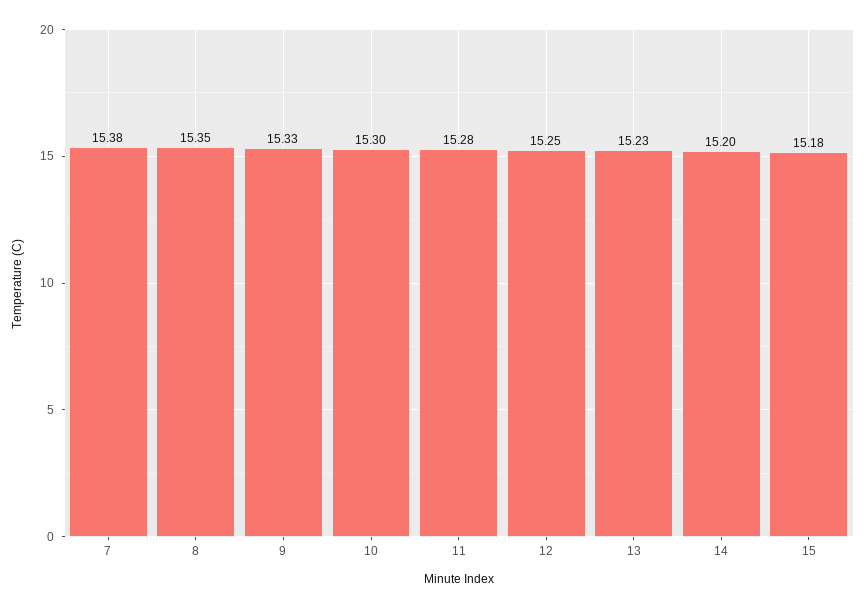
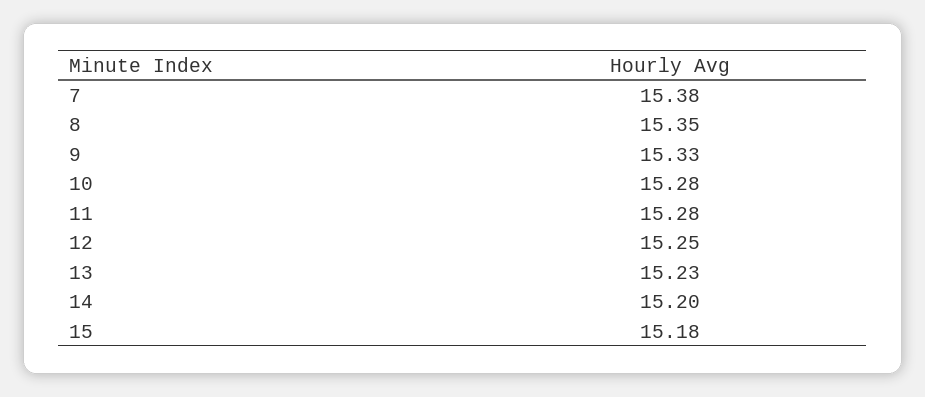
10: 15.3 -> 15.28

